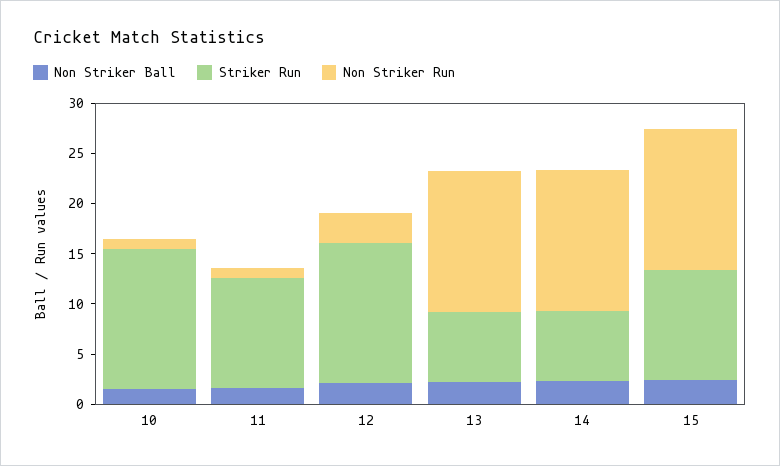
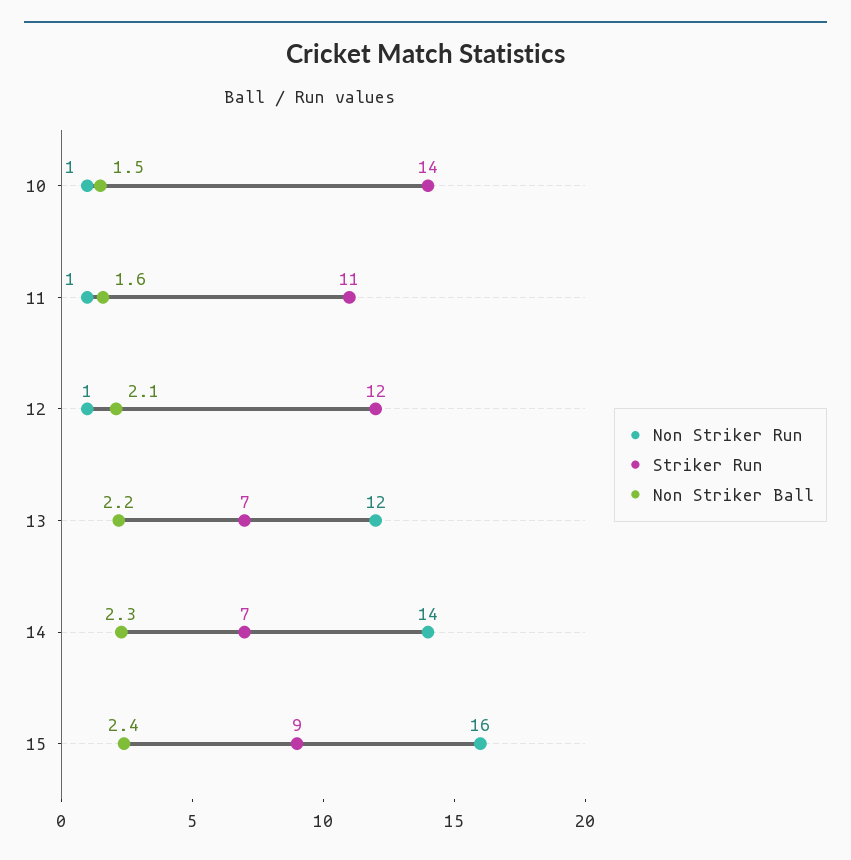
Striker Run, 12: 14 -> 12
Non Striker Run, 12: 3 -> 1
Non Striker Run, 13: 14 -> 12
Striker Run, 15: 11 -> 9
Non Striker Run, 15: 14 -> 16

